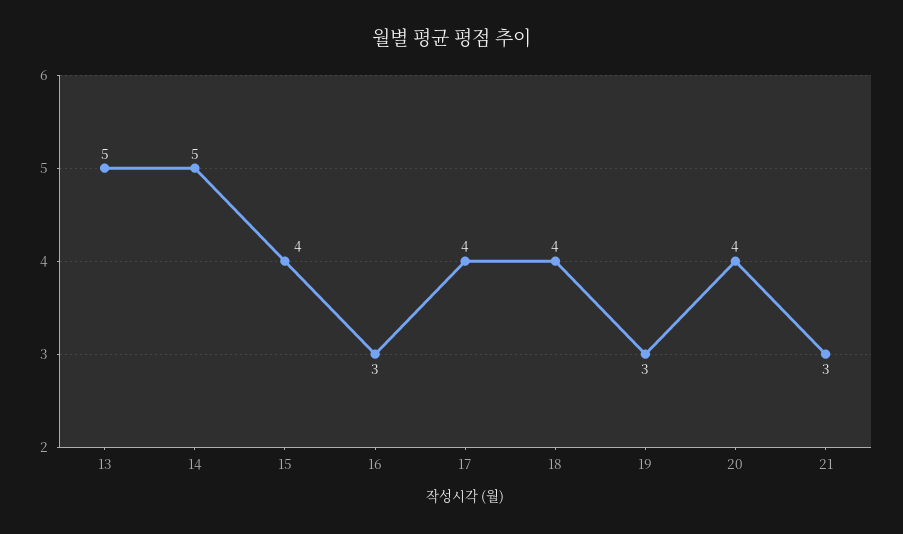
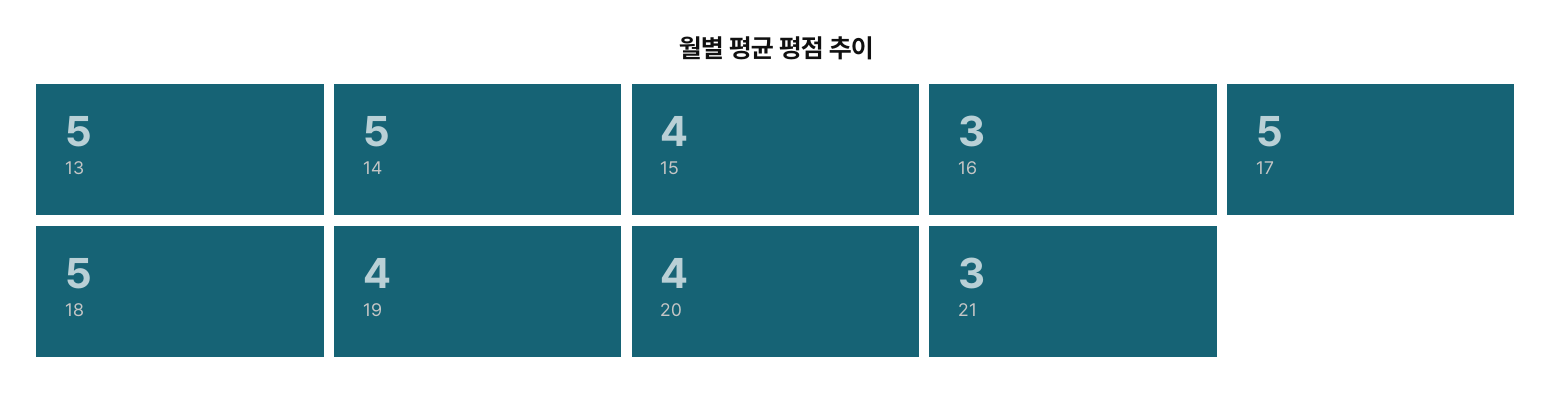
17: 4 -> 5
18: 4 -> 5
19: 3 -> 4

